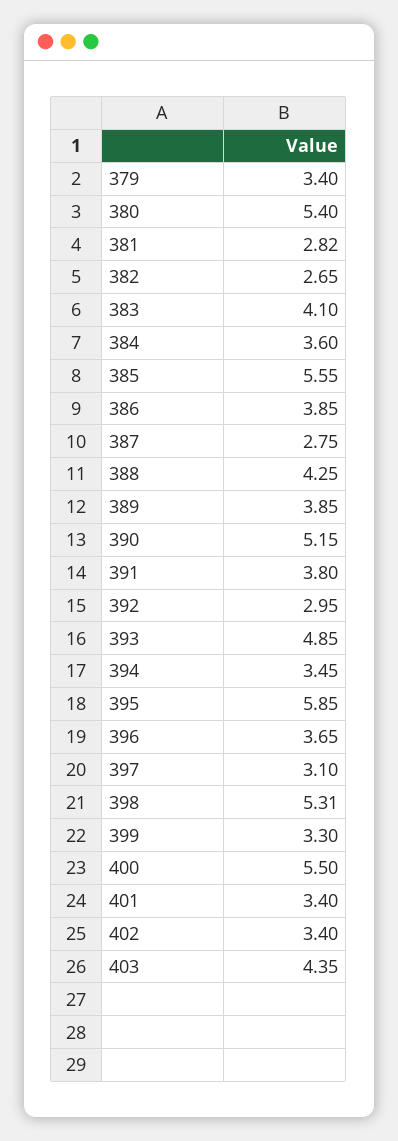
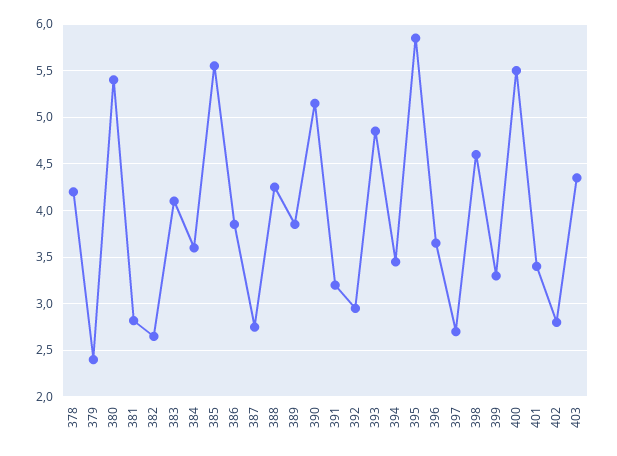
379: 3.4 -> 2.4
391: 3.8 -> 3.2
397: 3.1 -> 2.7
398: 5.31 -> 4.6
402: 3.4 -> 2.8
378: none -> 4.2

